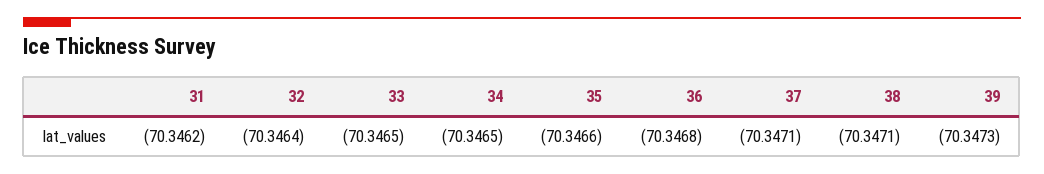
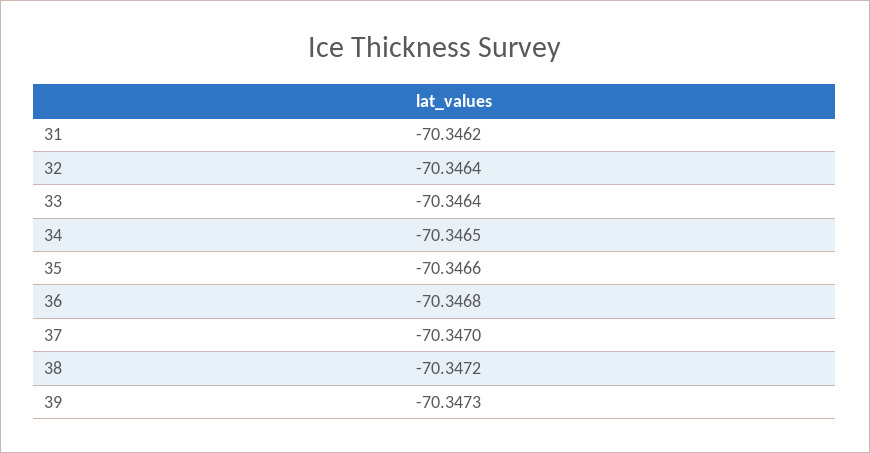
33: -70.3465 -> -70.3464
37: -70.3471 -> -70.347
38: -70.3471 -> -70.3472

